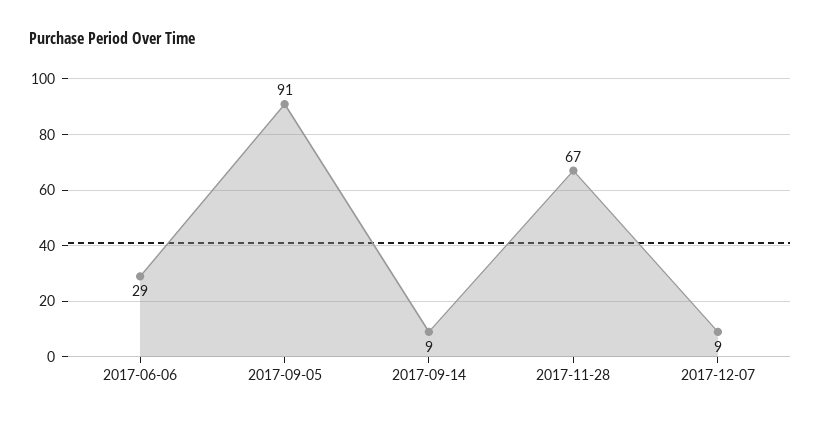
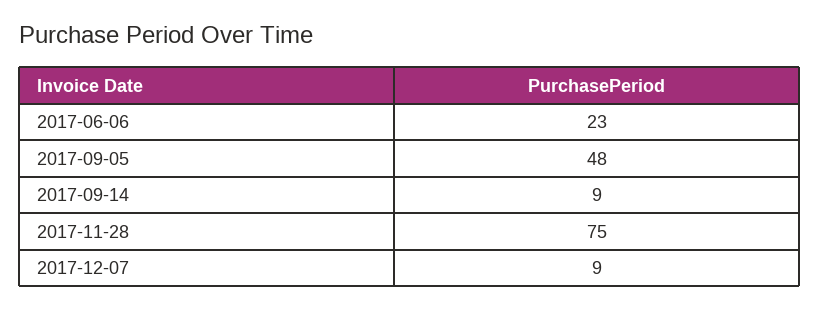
2017-06-06: 29 -> 23
2017-09-05: 91 -> 48
2017-11-28: 67 -> 75

